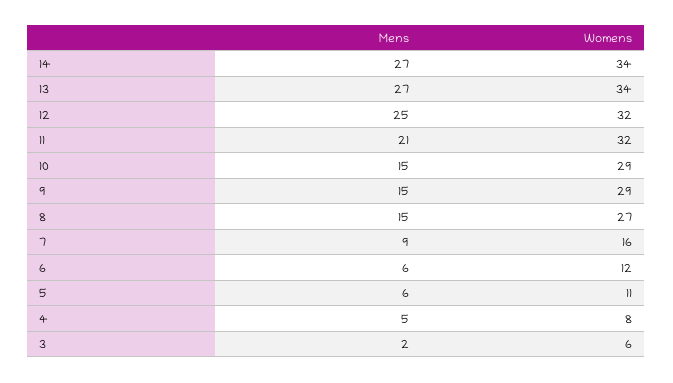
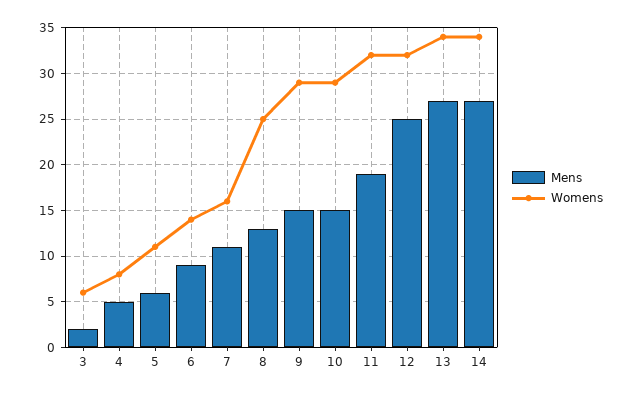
Mens, 11: 21 -> 19
Mens, 8: 15 -> 13
Womens, 8: 27 -> 25
Mens, 7: 9 -> 11
Mens, 6: 6 -> 9
Womens, 6: 12 -> 14

